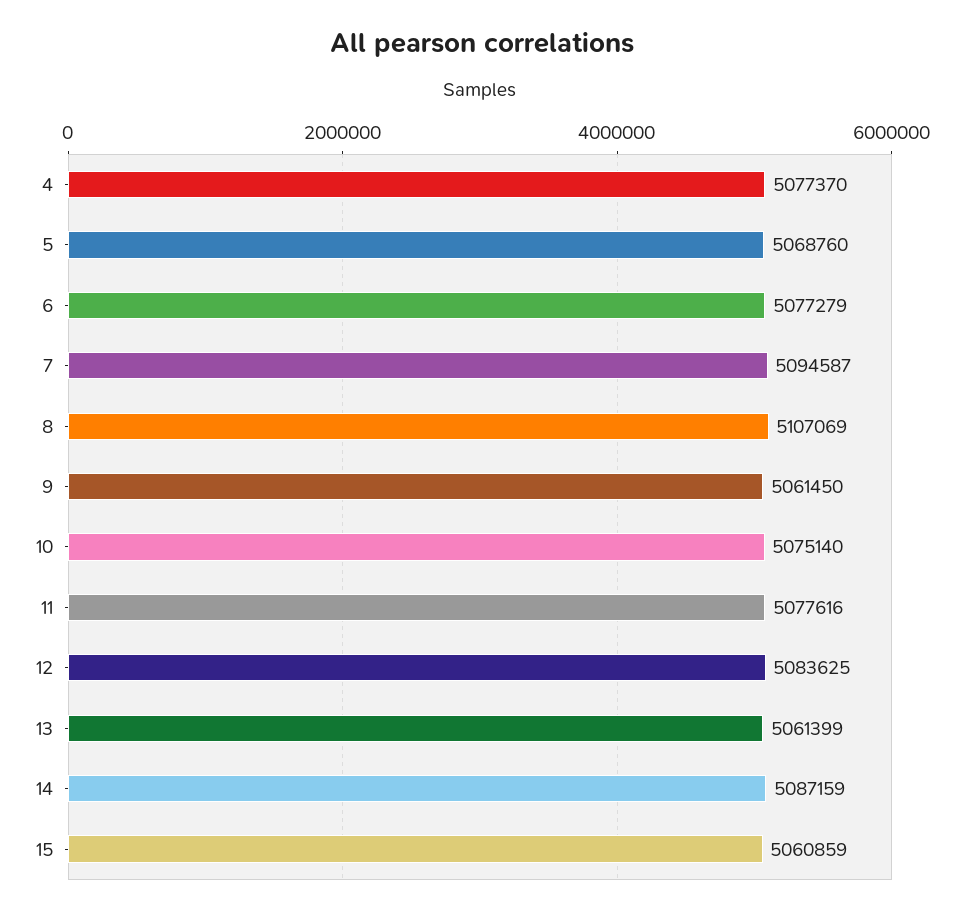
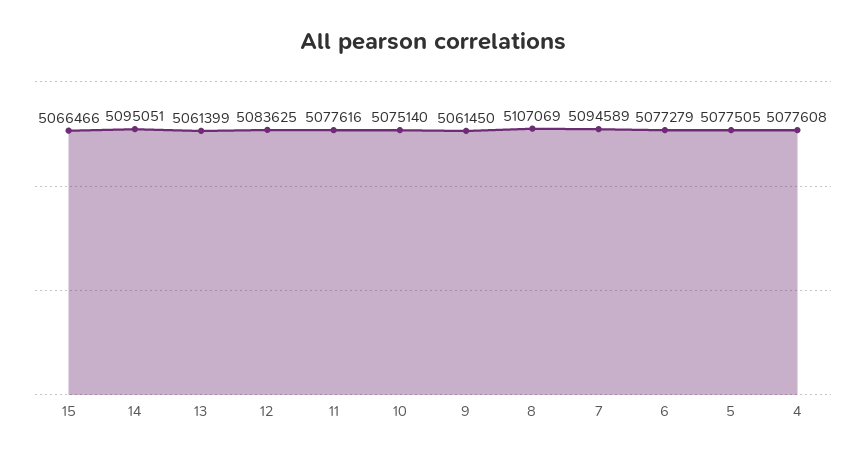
4: 5077370 -> 5077608
5: 5068760 -> 5077505
7: 5094587 -> 5094589
14: 5087159 -> 5095051
15: 5060859 -> 5066466

